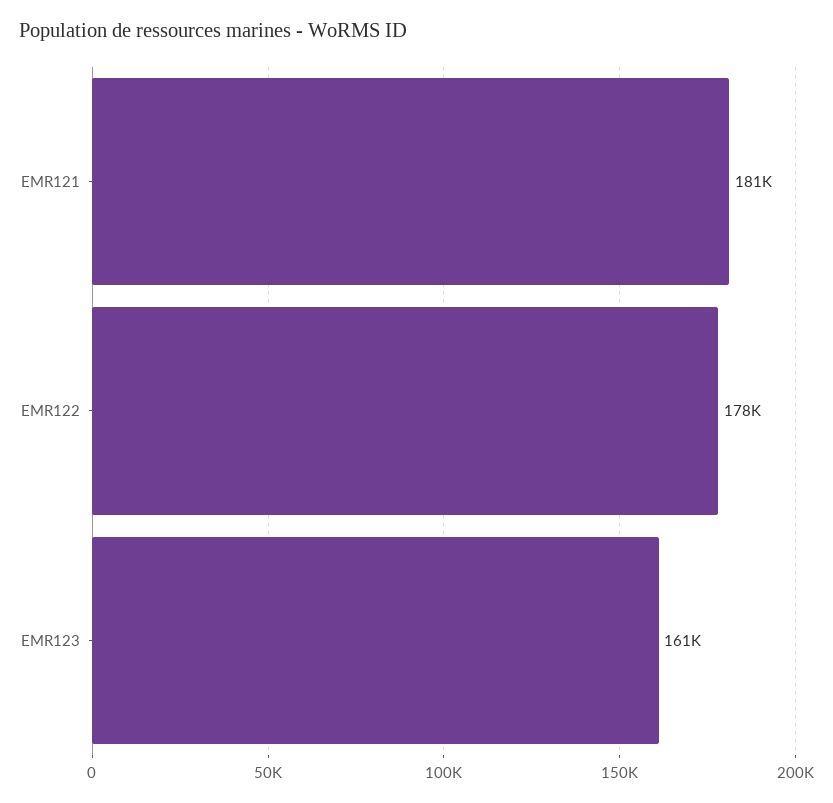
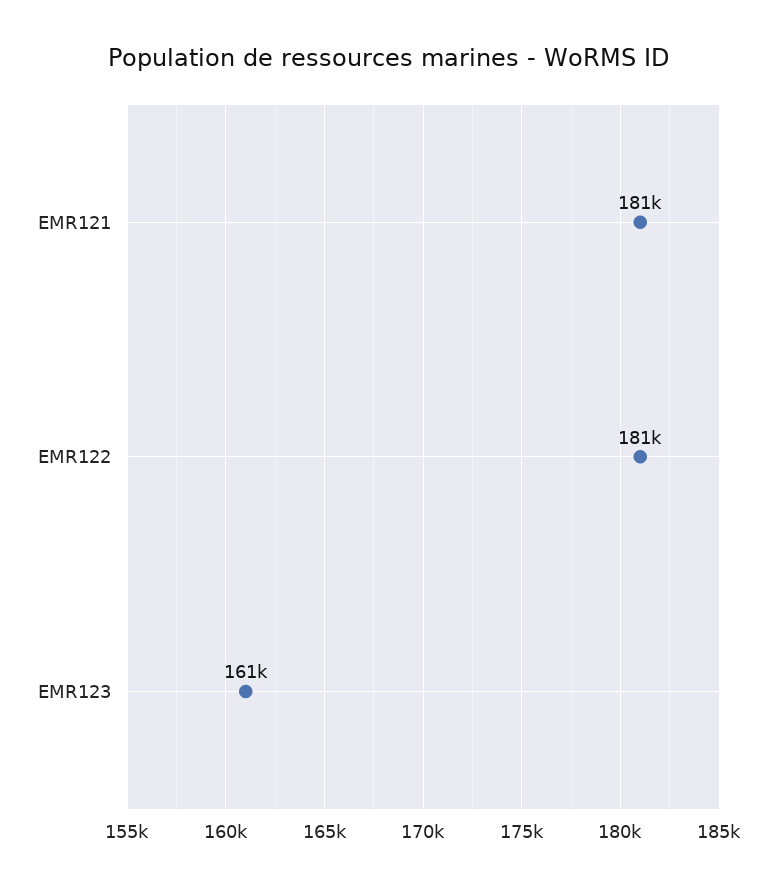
EMR122: 178000 -> 181000

